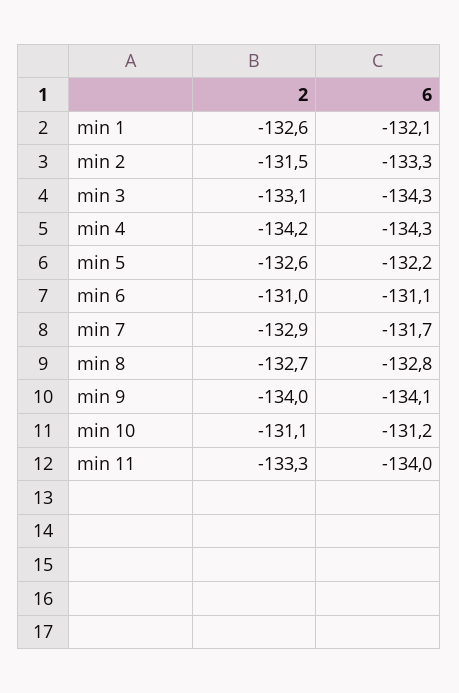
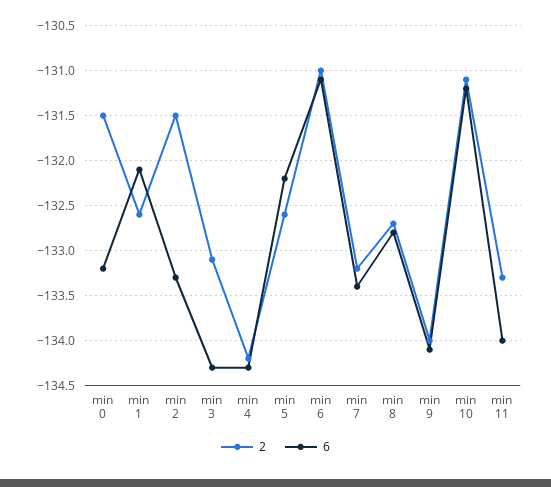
2, min 7: -132.9 -> -133.2
6, min 7: -131.7 -> -133.4
2, min 0: none -> -131.5
6, min 0: none -> -133.2

